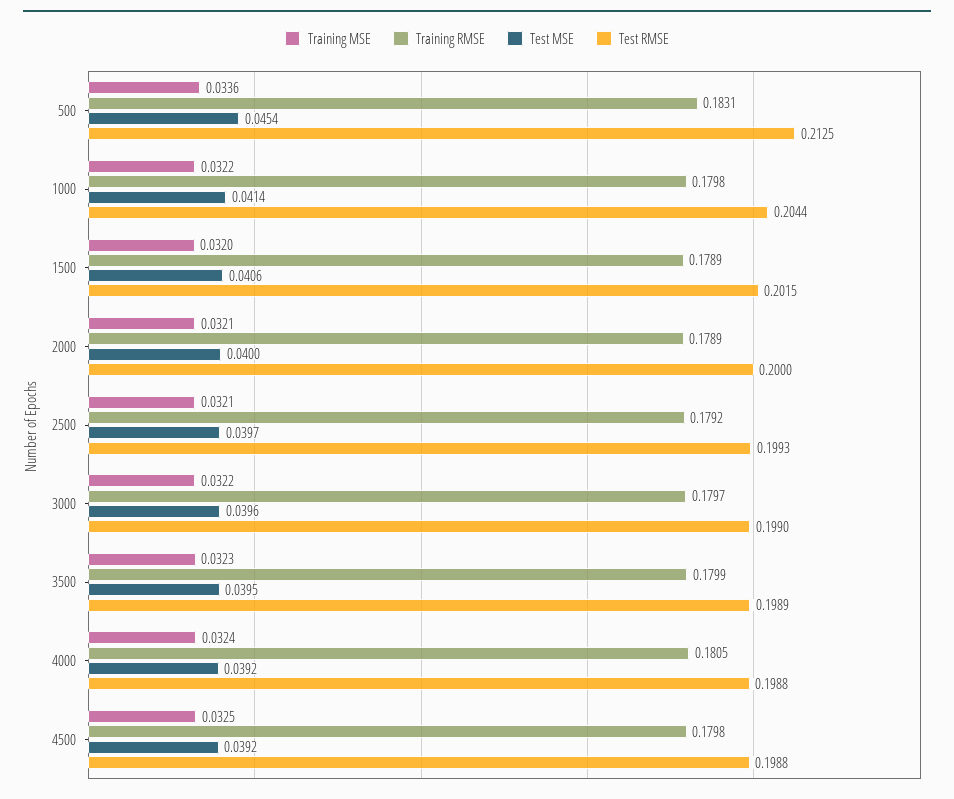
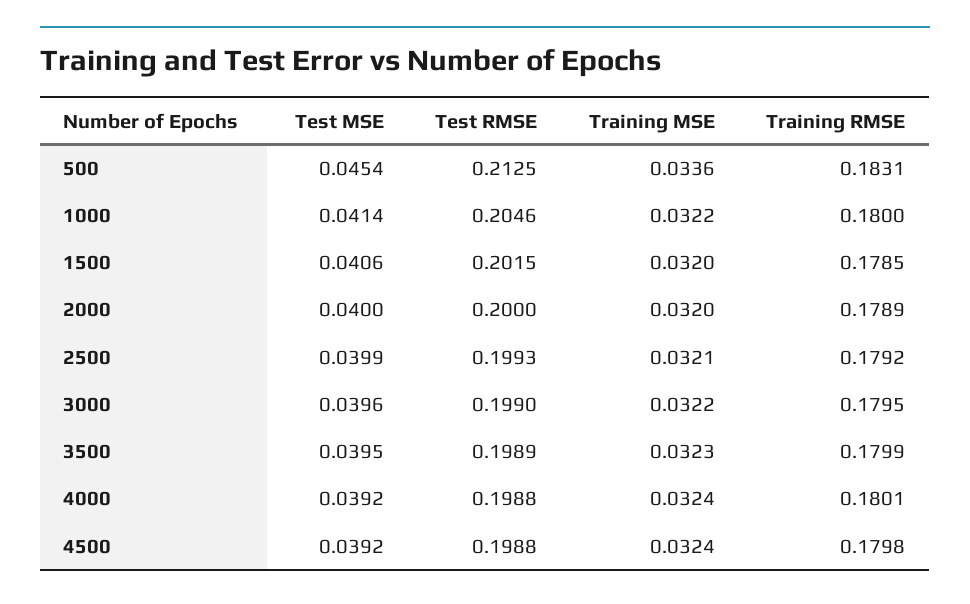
Training RMSE, 1000: 0.1798 -> 0.18
Test RMSE, 1000: 0.2044 -> 0.2046
Training RMSE, 1500: 0.1789 -> 0.1785
Training MSE, 2000: 0.0321 -> 0.032
Test MSE, 2500: 0.0397 -> 0.0399
Training RMSE, 3000: 0.1797 -> 0.1795
Training RMSE, 4000: 0.1805 -> 0.1801
Training MSE, 4500: 0.0325 -> 0.0324

